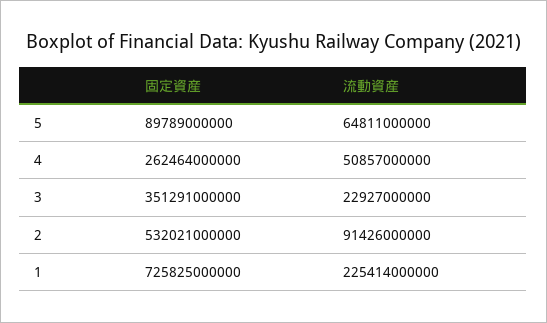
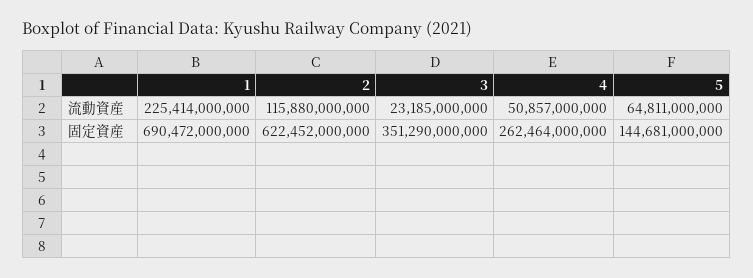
固定資産, 5: 89789000000 -> 144681000000
固定資産, 3: 351291000000 -> 351290000000
流動資産, 3: 22927000000 -> 23185000000
固定資産, 2: 532021000000 -> 622452000000
流動資産, 2: 91426000000 -> 115880000000
固定資産, 1: 725825000000 -> 690472000000

